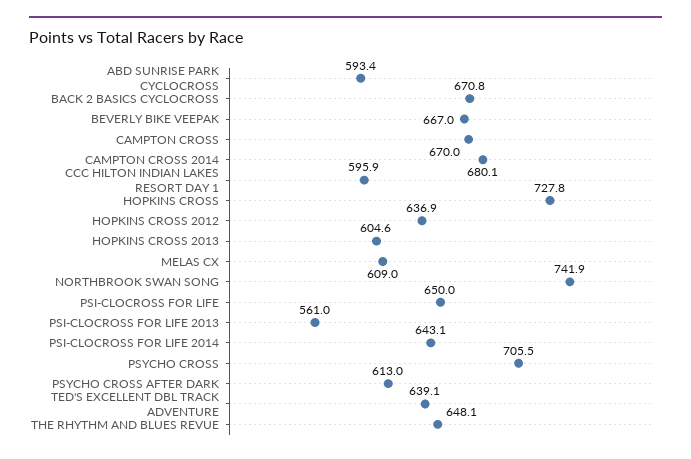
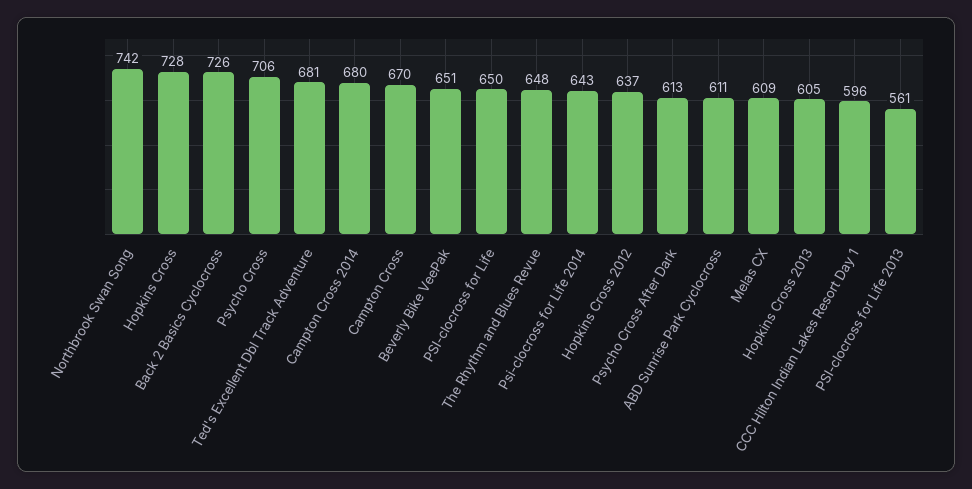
ABD SUNRISE PARK CYCLOCROSS: 593.4 -> 611
BACK 2 BASICS CYCLOCROSS: 670.8 -> 726
BEVERLY BIKE VEEPAK: 667 -> 651
TED'S EXCELLENT DBL TRACK ADVENTURE: 639.1 -> 681

